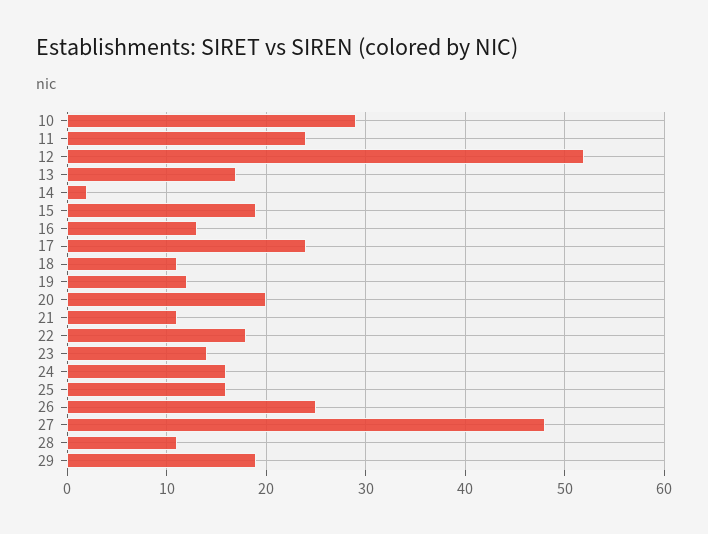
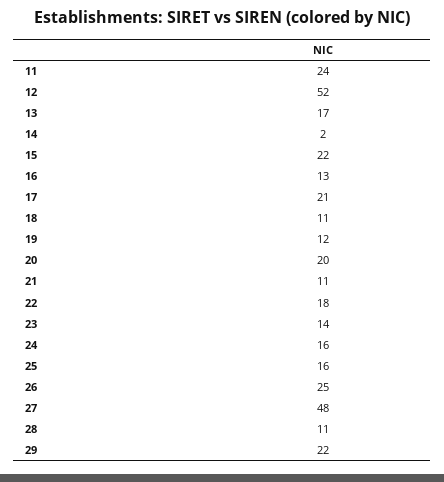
10: 29 -> none
15: 19 -> 22
17: 24 -> 21
29: 19 -> 22

